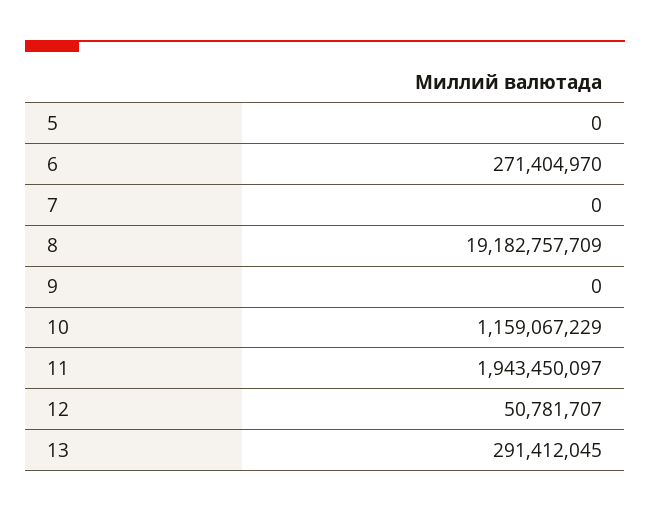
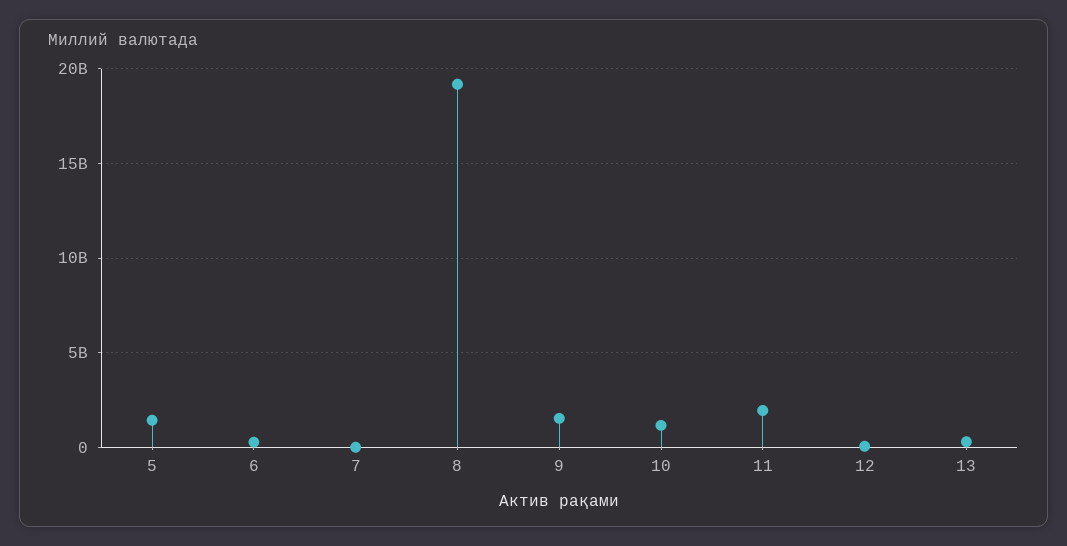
5: 0 -> 1500000000
9: 0 -> 1500000000

